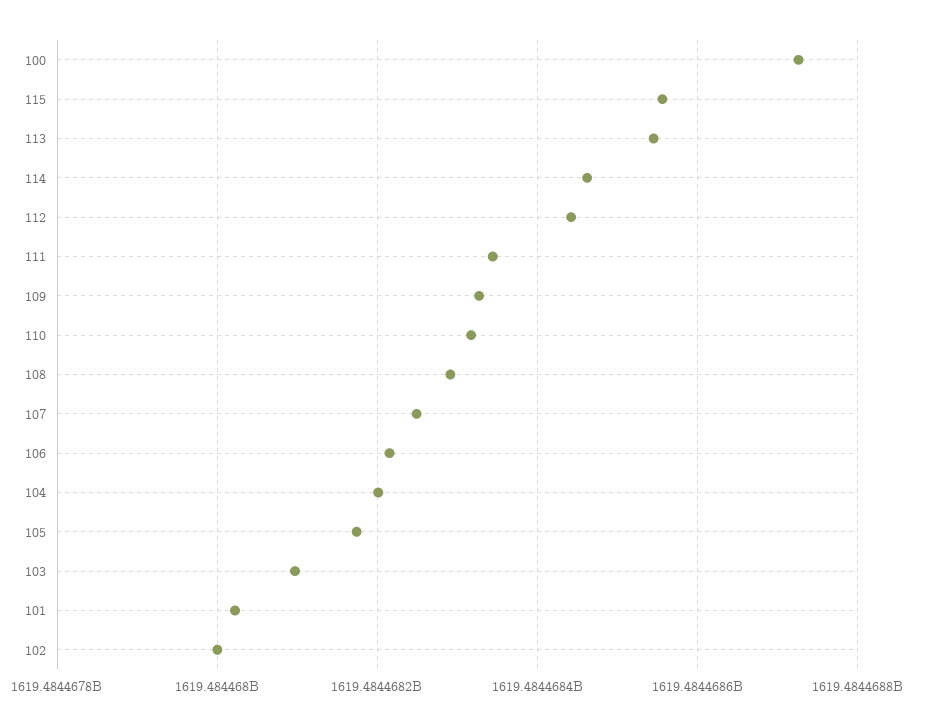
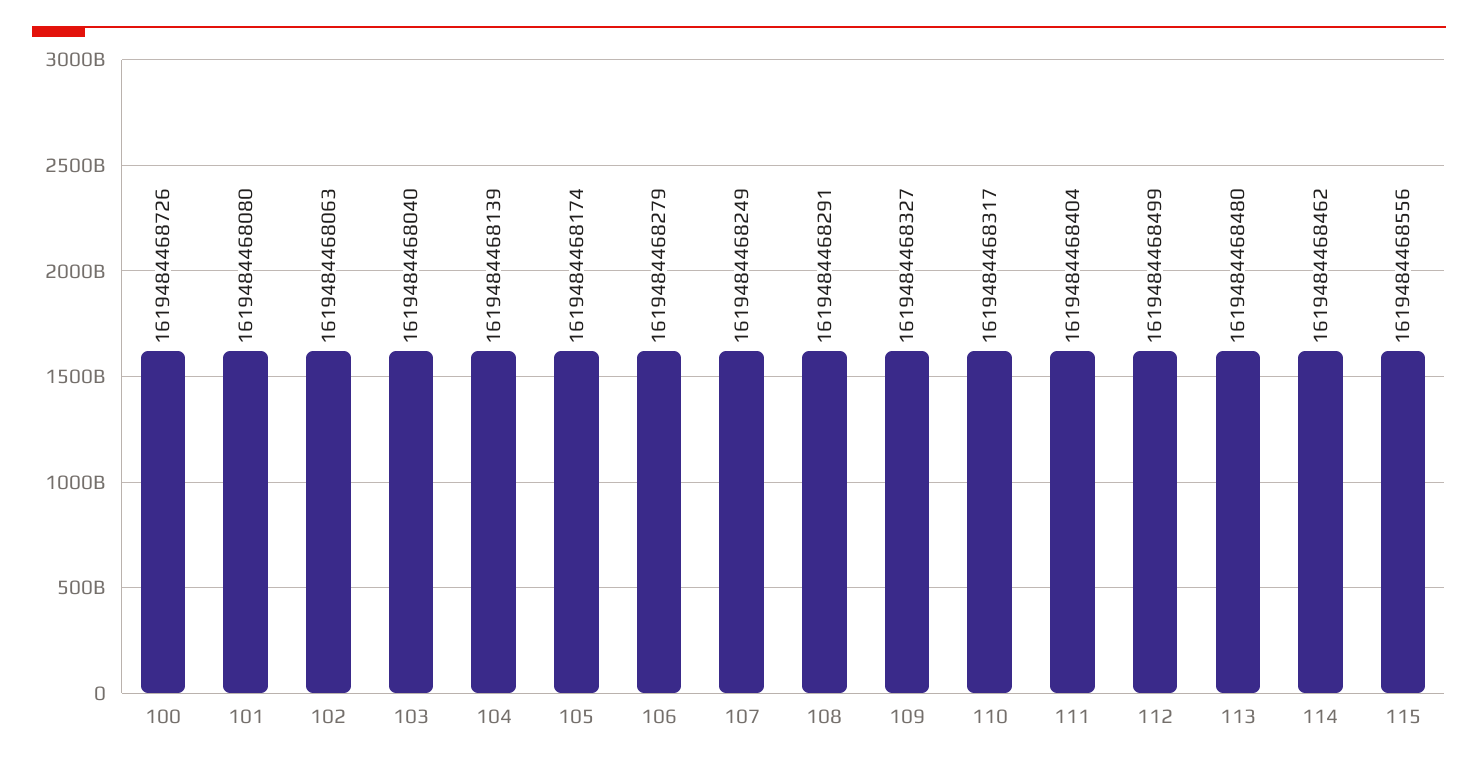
113: 1619484468540 -> 1619484468480
112: 1619484468440 -> 1619484468499
111: 1619484468340 -> 1619484468404
106: 1619484468220 -> 1619484468279
104: 1619484468200 -> 1619484468139
103: 1619484468100 -> 1619484468040
101: 1619484468020 -> 1619484468080
102: 1619484468000 -> 1619484468063

